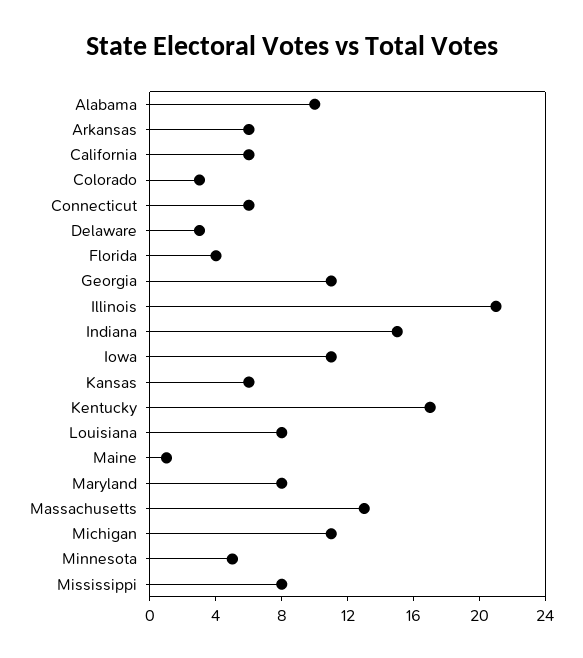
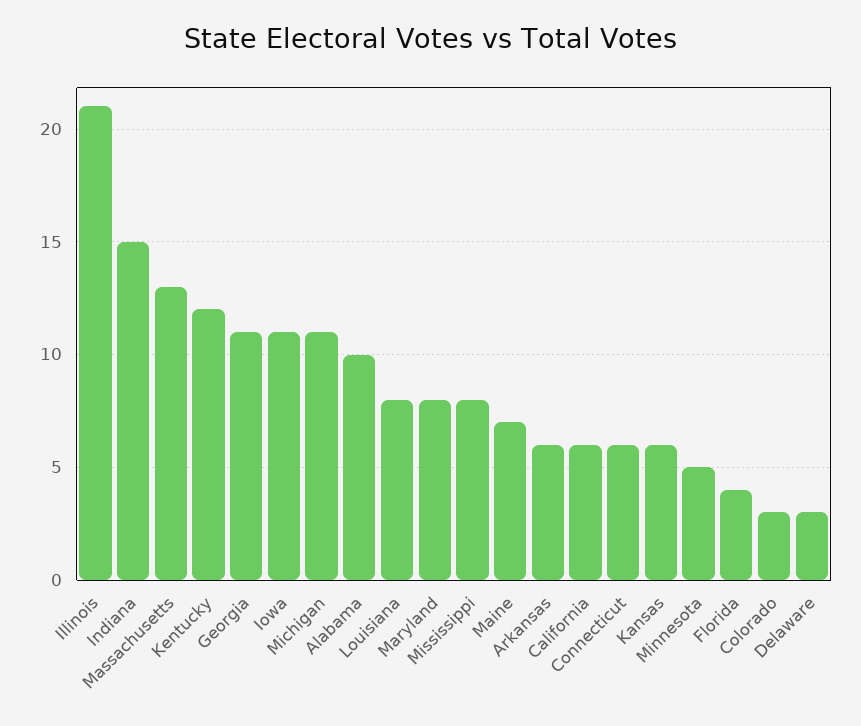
Kentucky: 17 -> 12
Maine: 1 -> 7

